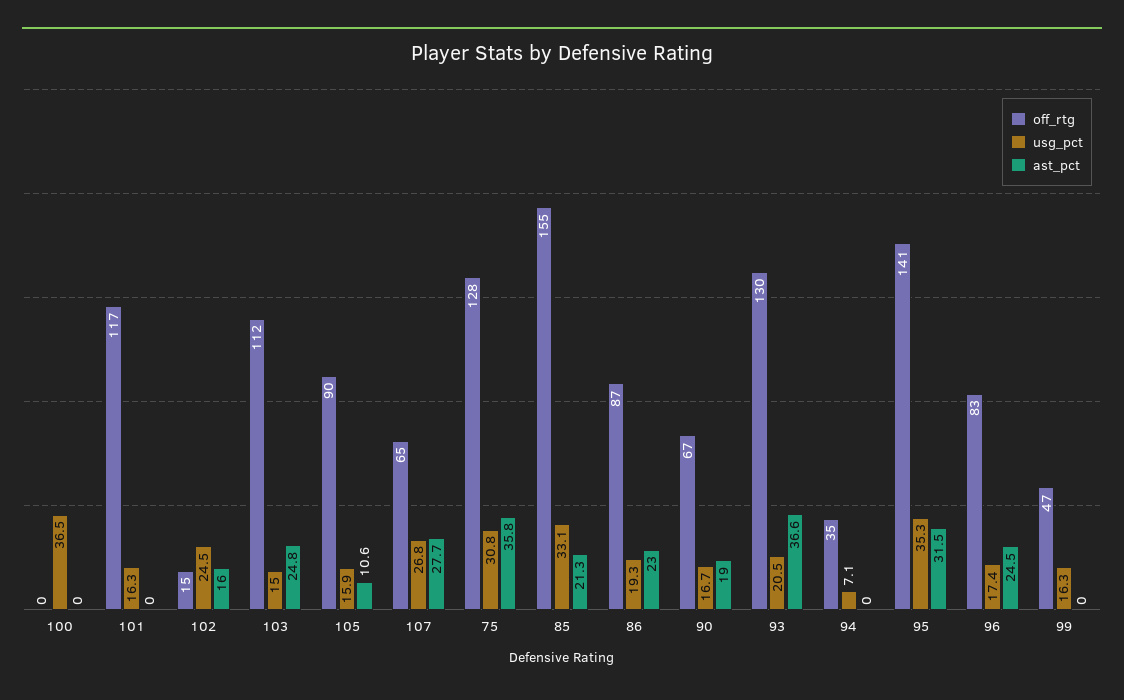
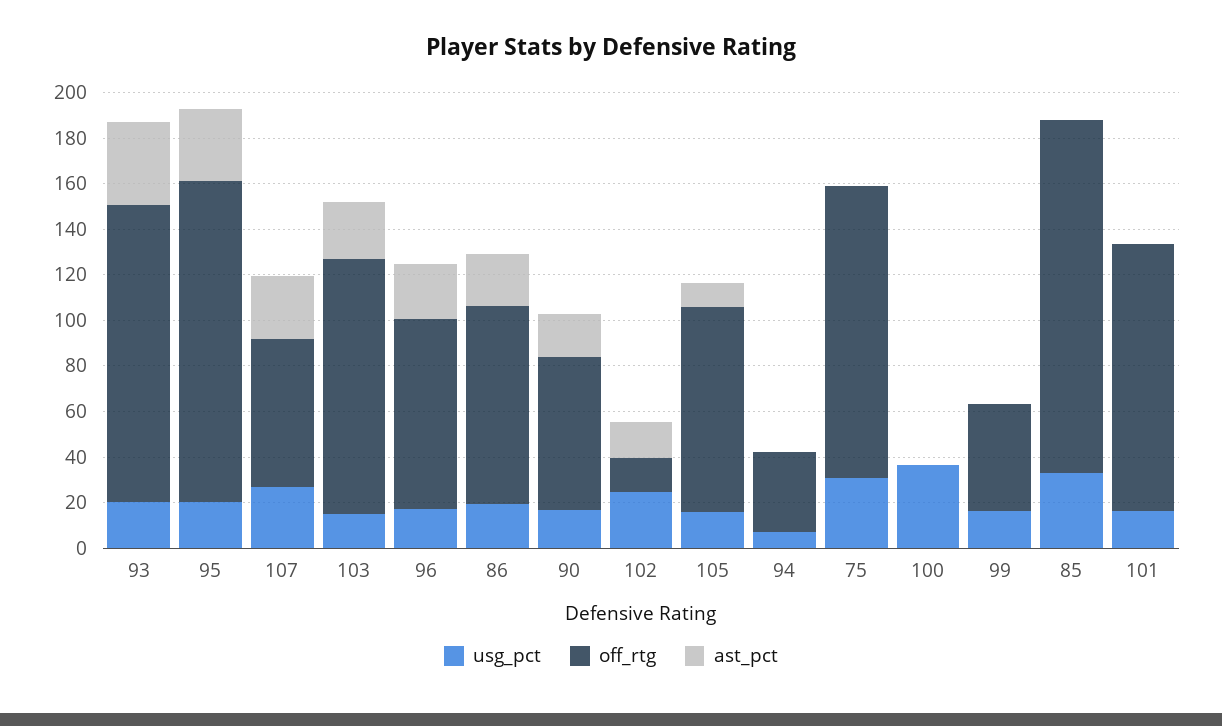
ast_pct, 75: 35.8 -> 0
ast_pct, 85: 21.3 -> 0
usg_pct, 95: 35.3 -> 20

